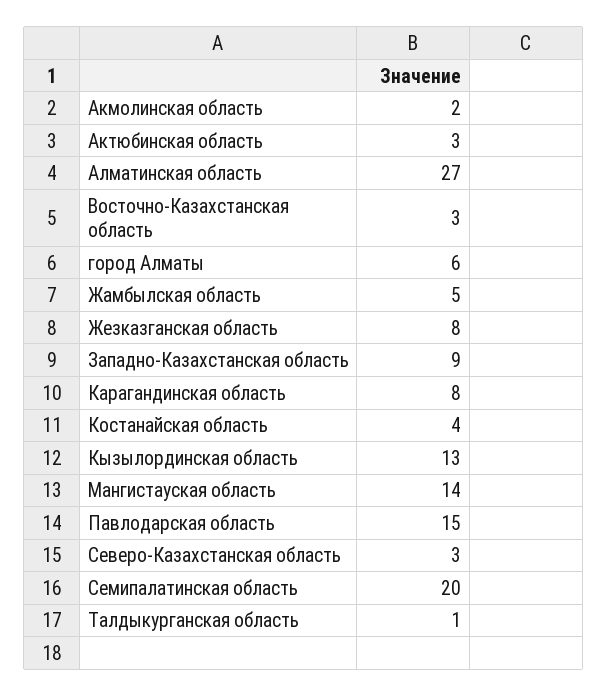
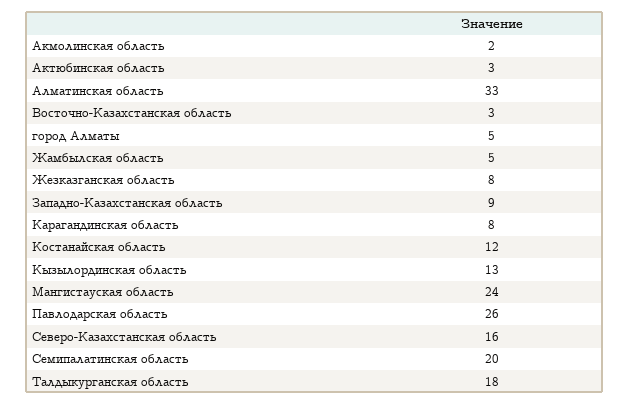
Алматинская область: 27 -> 33
город Алматы: 6 -> 5
Костанайская область: 4 -> 12
Мангистауская область: 14 -> 24
Павлодарская область: 15 -> 26
Северо-Казахстанская область: 3 -> 16
Талдыкурганская область: 1 -> 18

